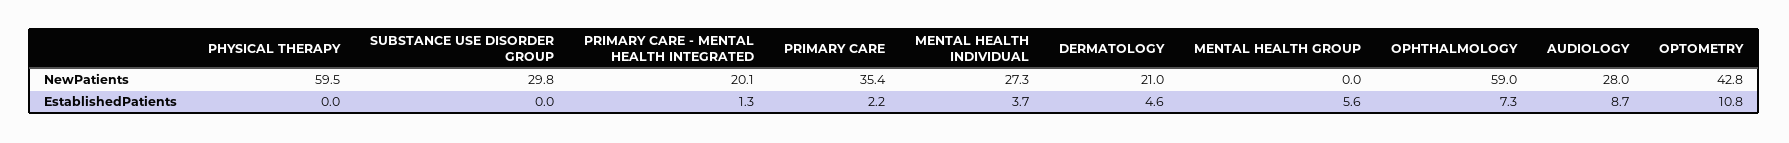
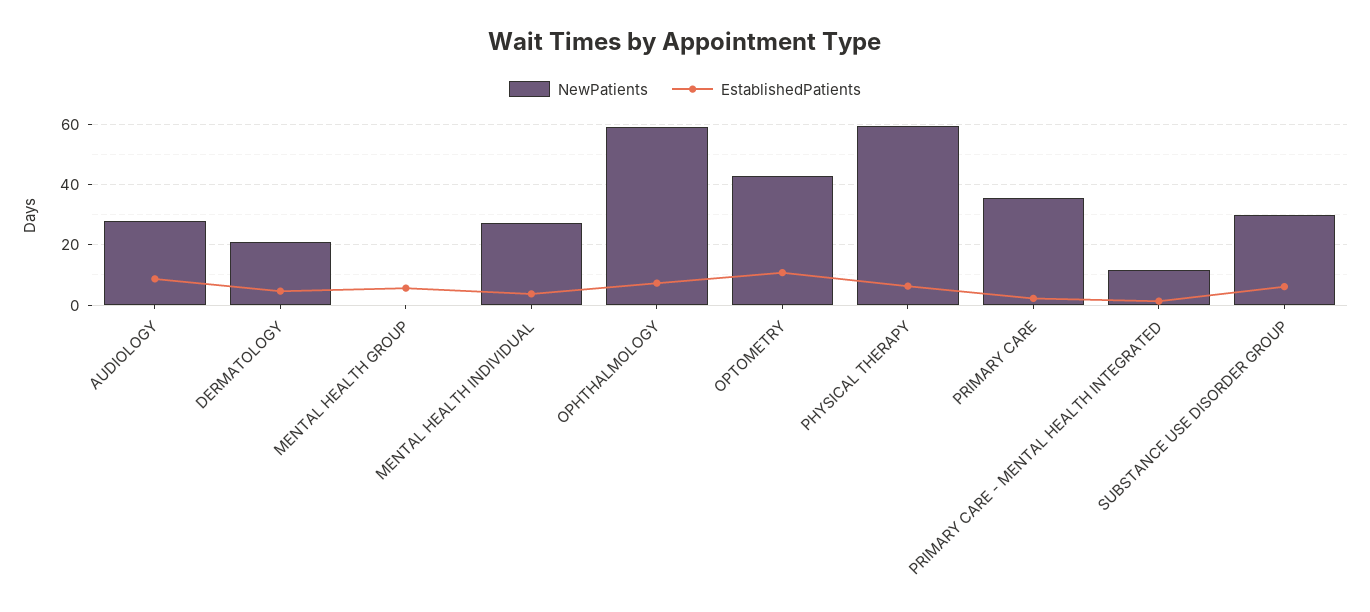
NewPatients, PRIMARY CARE - MENTAL HEALTH INTEGRATED: 20.1 -> 12
EstablishedPatients, PHYSICAL THERAPY: 0 -> 6
EstablishedPatients, SUBSTANCE USE DISORDER GROUP: 0 -> 6

